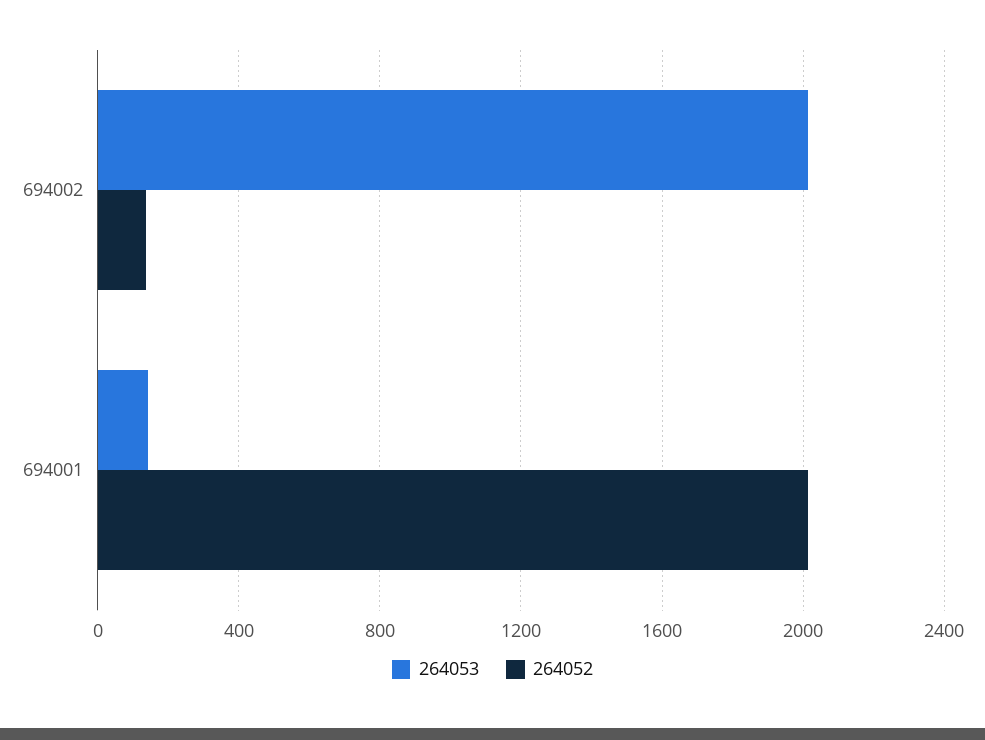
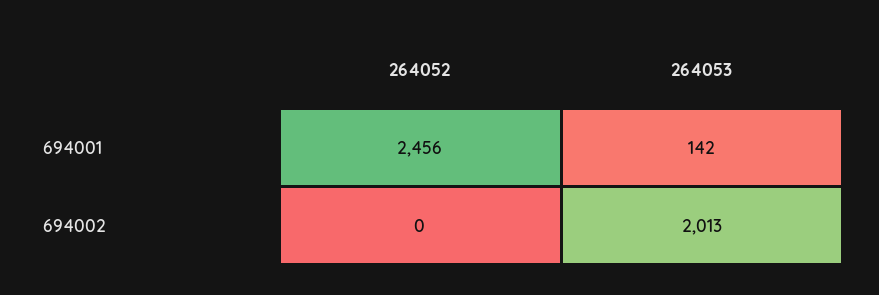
264052, 694002: 150 -> 0
264052, 694001: 2000 -> 2456

